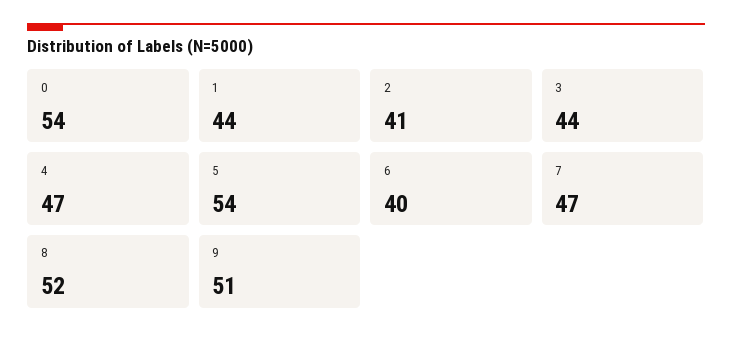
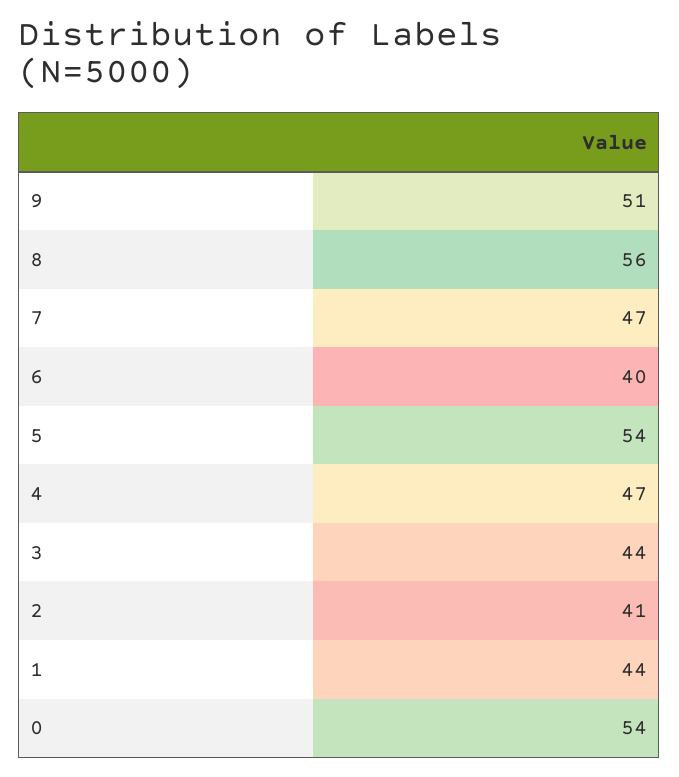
8: 52 -> 56

